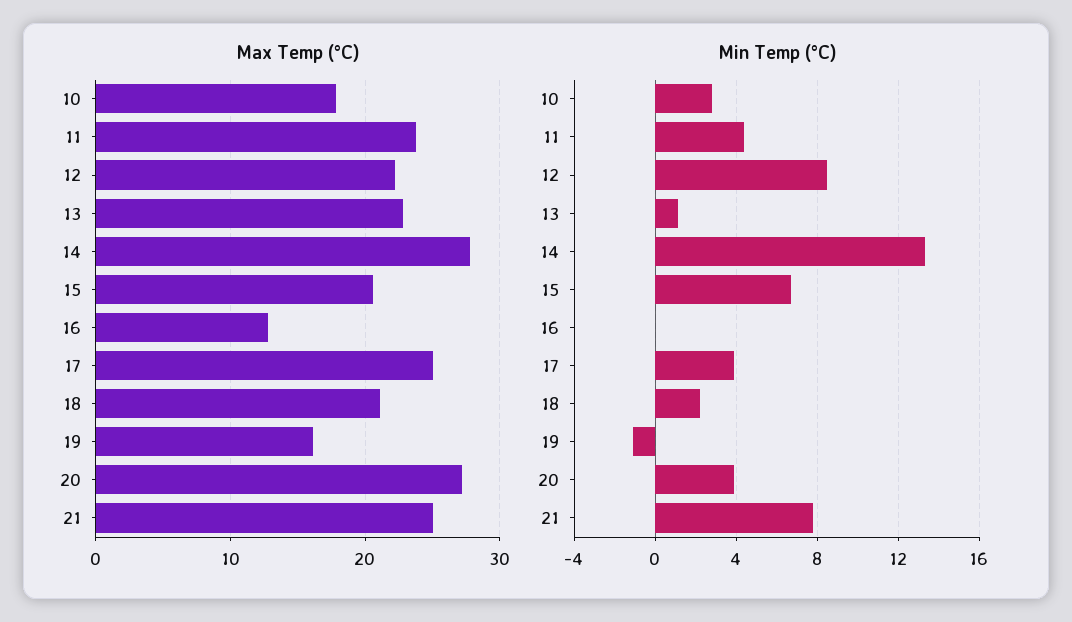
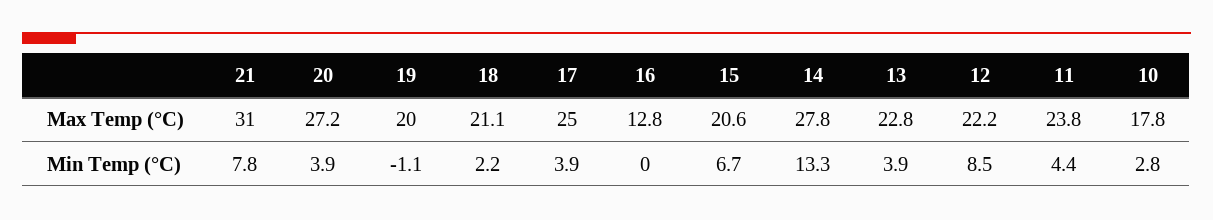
Max Temp (°C), 19: 16 -> 20
Max Temp (°C), 21: 25 -> 31
Min Temp (°C), 13: 1 -> 3.9

